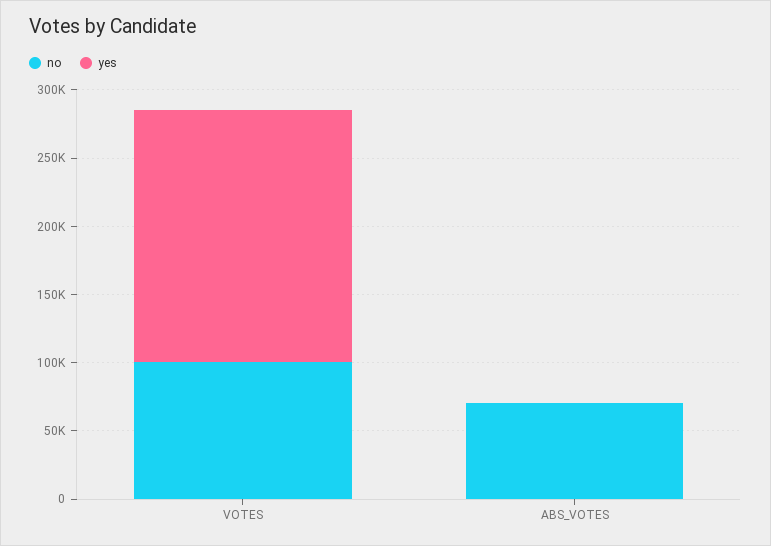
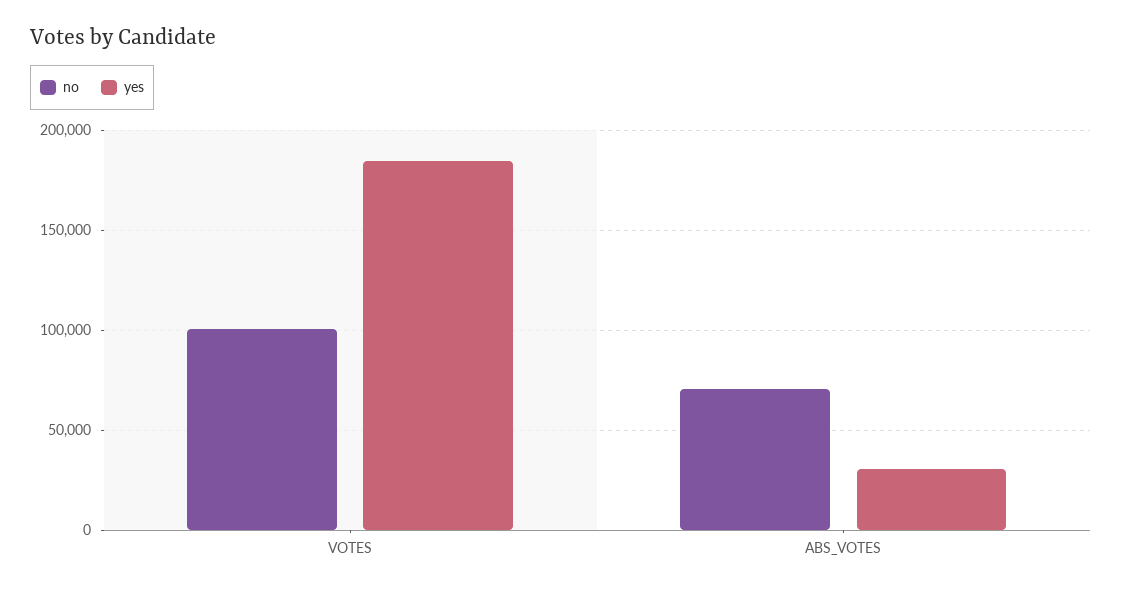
yes, ABS_VOTES: 0 -> 30000

